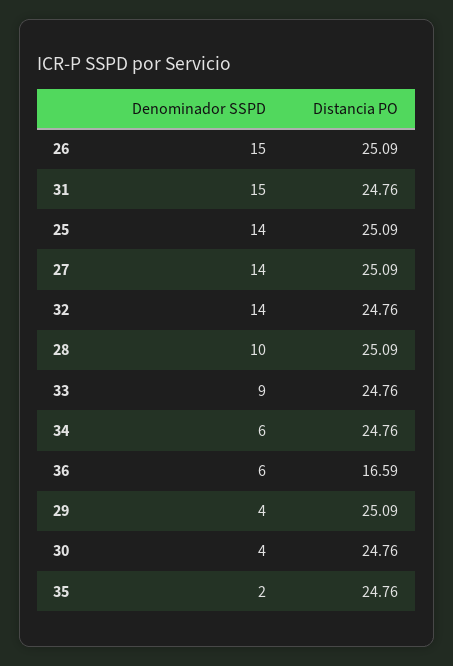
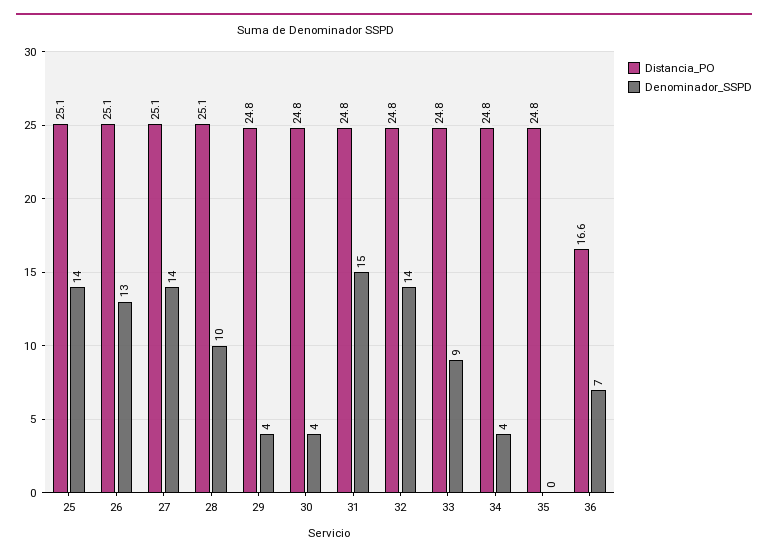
Denominador SSPD, 26: 15 -> 13
Denominador SSPD, 34: 6 -> 4
Denominador SSPD, 36: 6 -> 7
Distancia PO, 29: 25.09 -> 24.8
Denominador SSPD, 35: 2 -> 0

